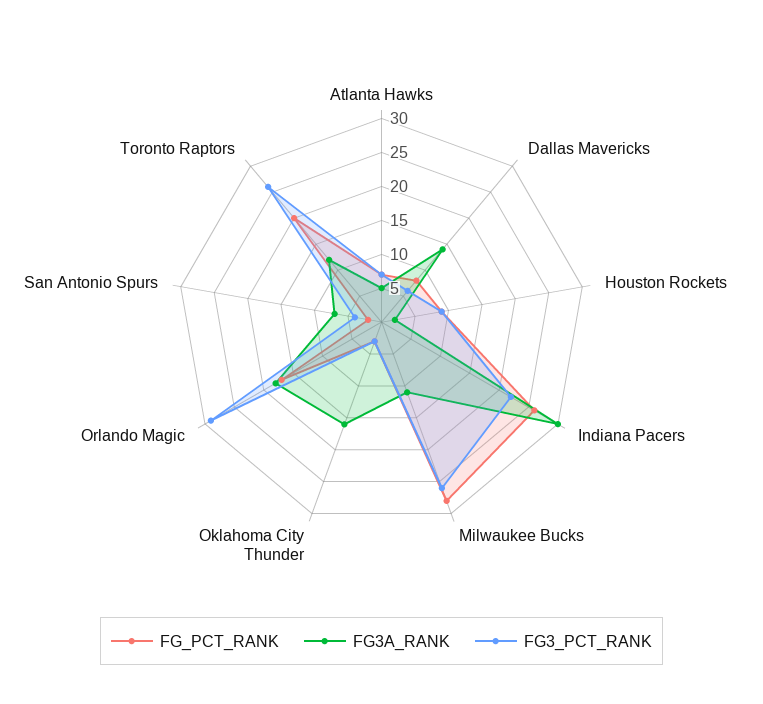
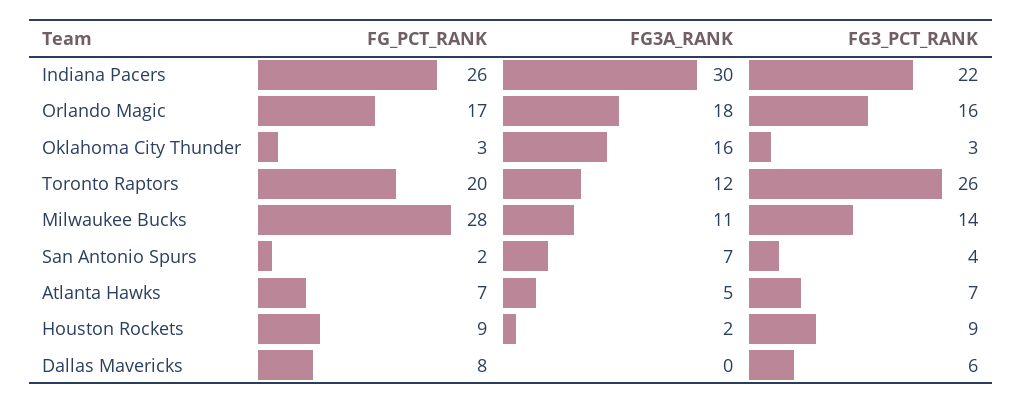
FG3A_RANK, Dallas Mavericks: 15 -> 0
FG3_PCT_RANK, Milwaukee Bucks: 25 -> 14
FG3_PCT_RANK, Orlando Magic: 30 -> 16

